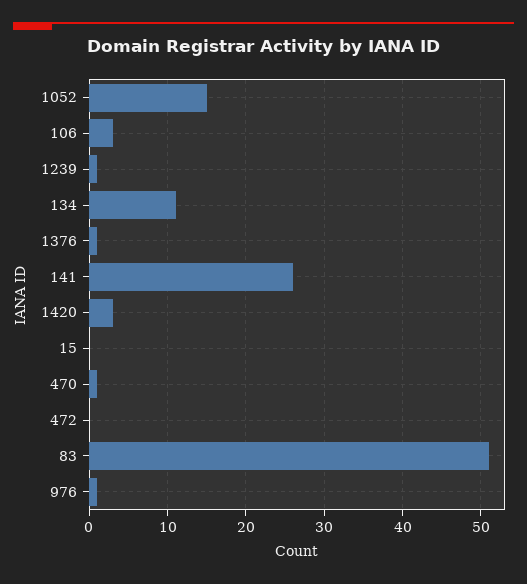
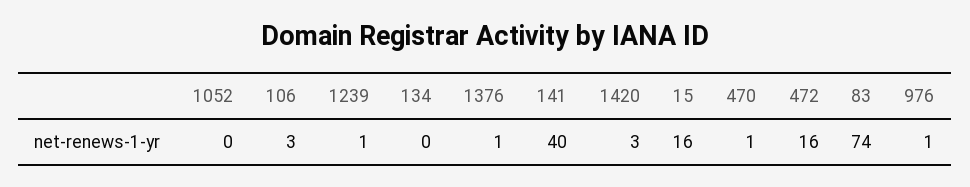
1052: 15 -> 0
134: 11 -> 0
141: 26 -> 40
15: 0 -> 16
472: 0 -> 16
83: 51 -> 74

